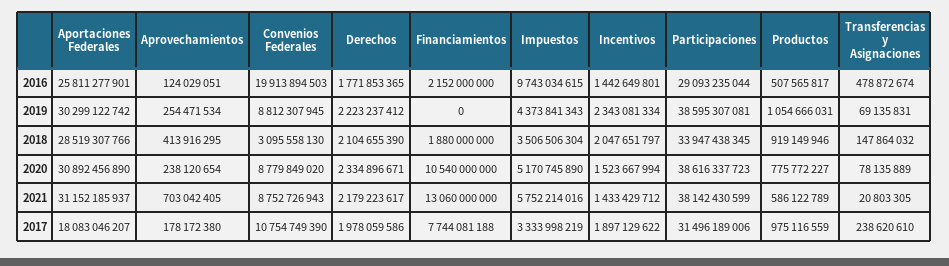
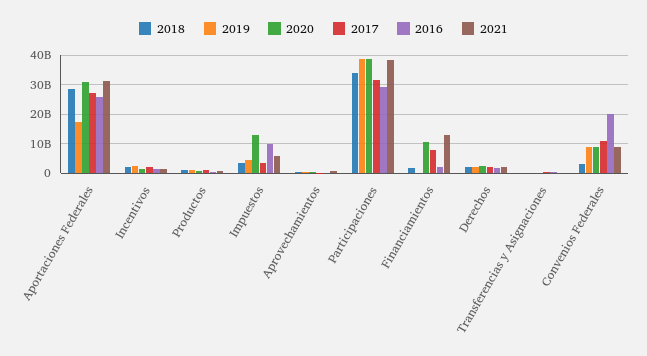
2019, Aportaciones Federales: 30299122742 -> 17500000000
2020, Impuestos: 5170745890 -> 12500000000
2017, Aportaciones Federales: 18083046207 -> 27500000000

